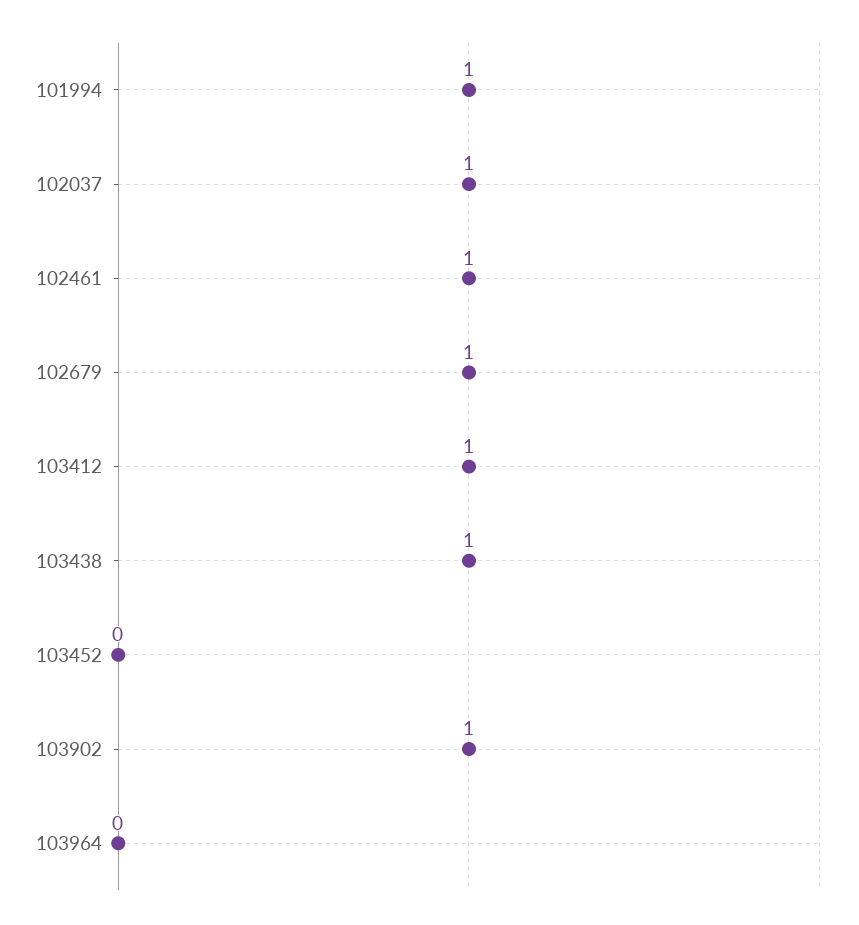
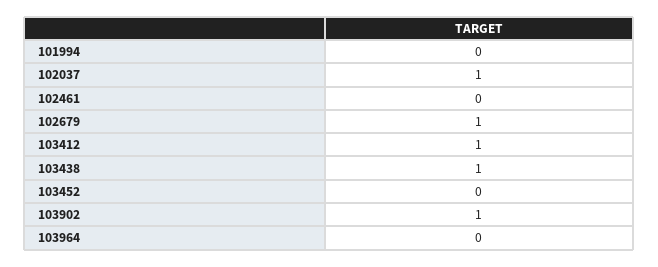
101994: 1 -> 0
102461: 1 -> 0

